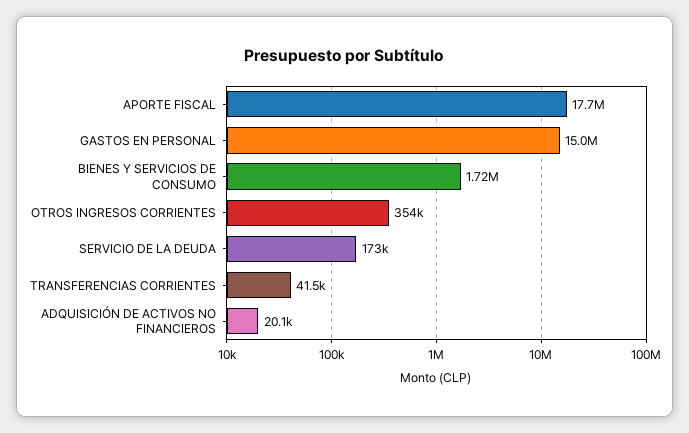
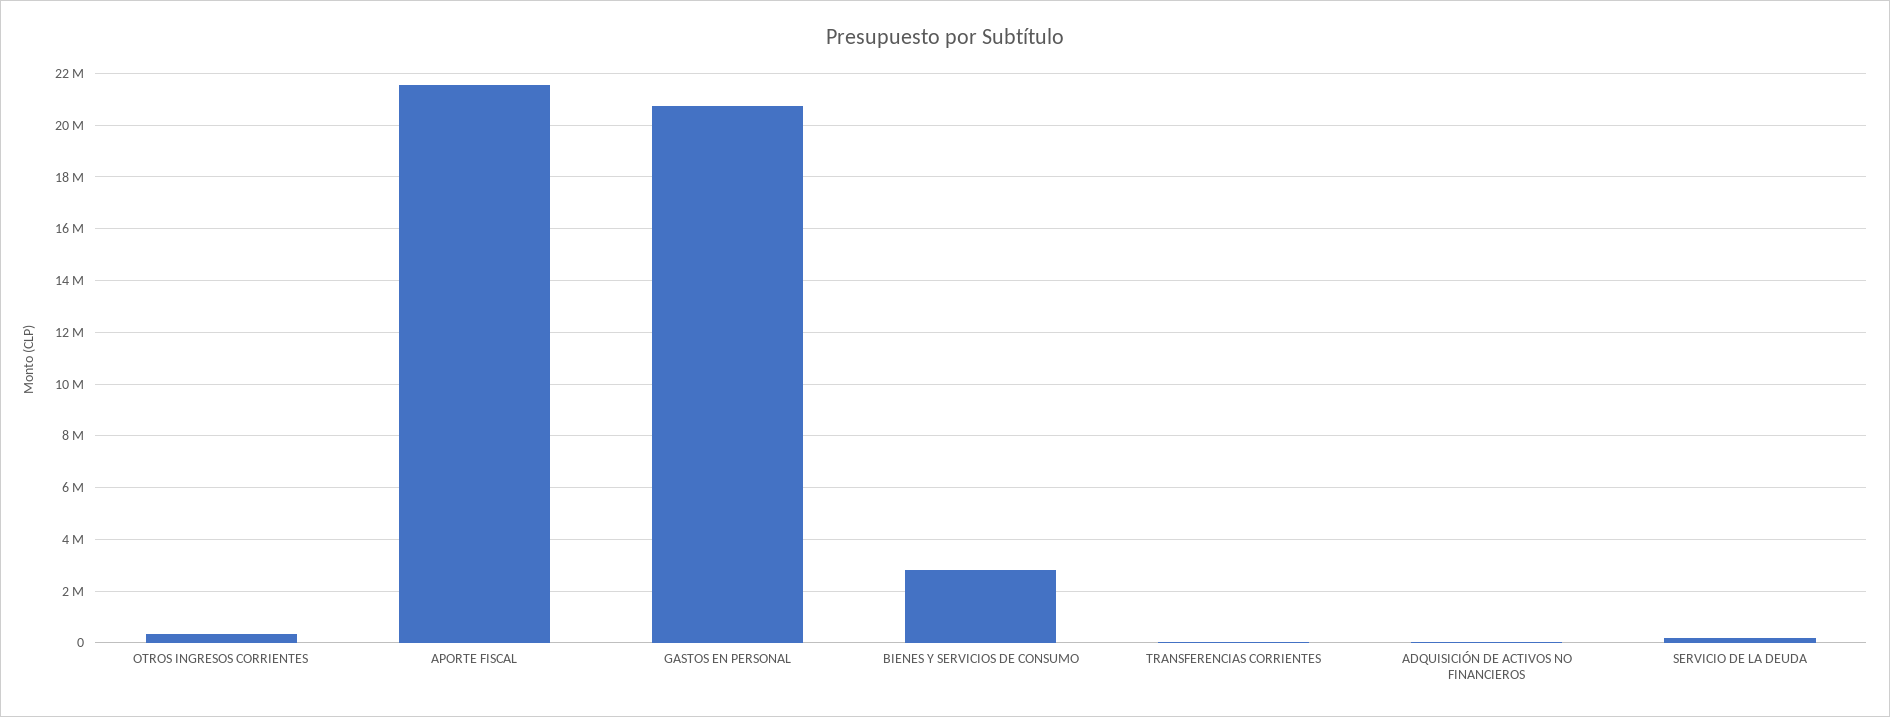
APORTE FISCAL: 17700000 -> 21500000
GASTOS EN PERSONAL: 15000000 -> 20750000
BIENES Y SERVICIOS DE CONSUMO: 1720000 -> 2750000

